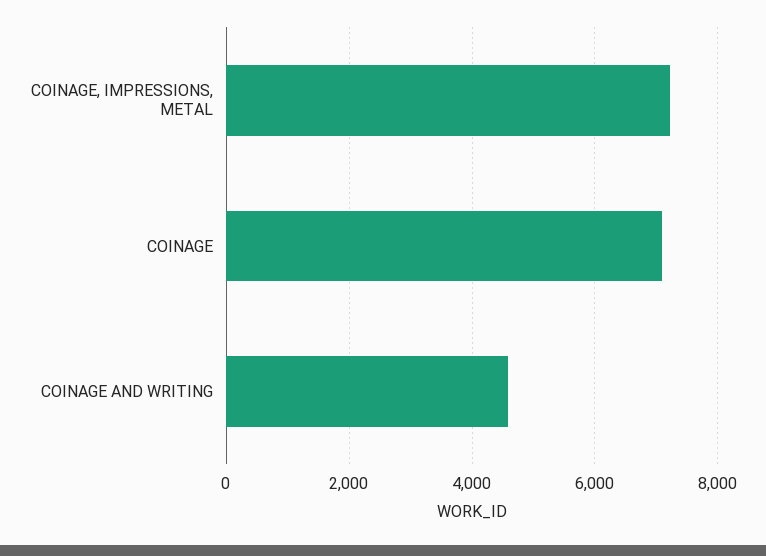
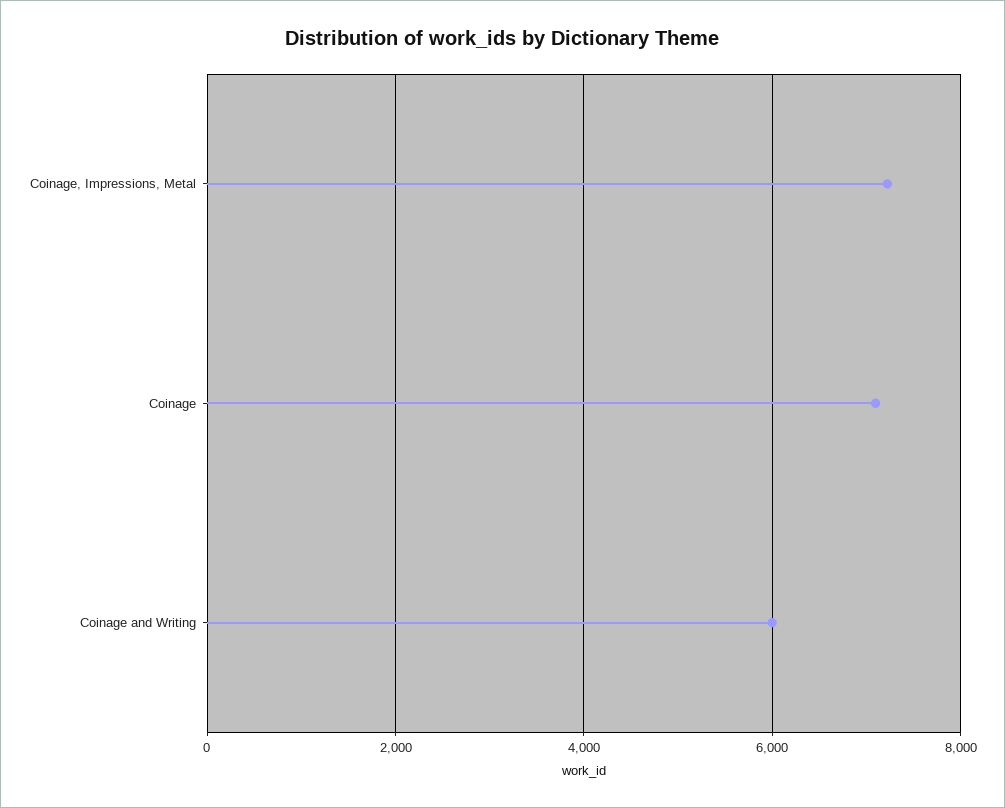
COINAGE AND WRITING: 4600 -> 6000

